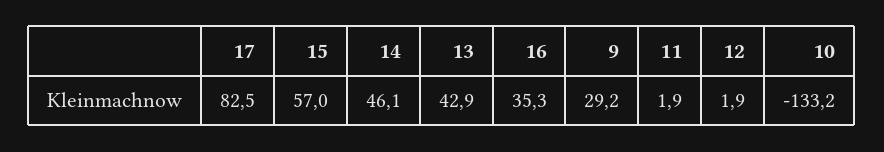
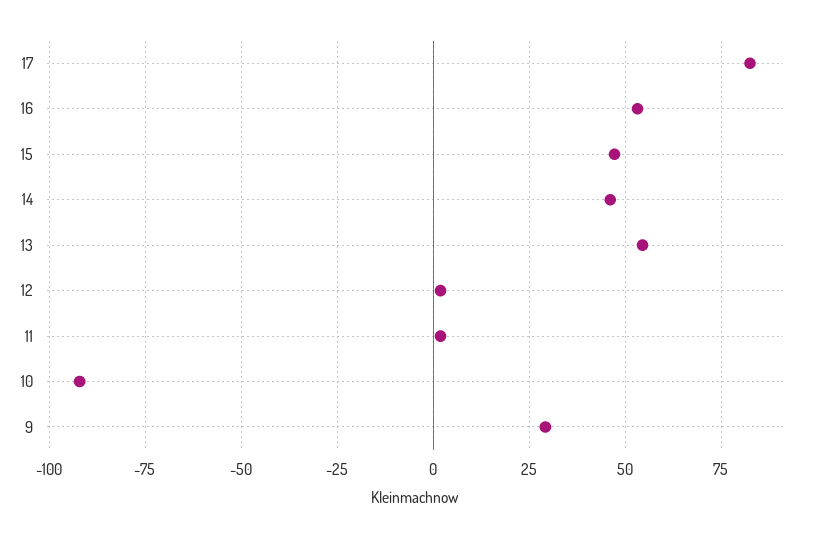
15: 57 -> 47.5
13: 42.9 -> 55
16: 35.3 -> 52.5
10: -133.2 -> -92.5

